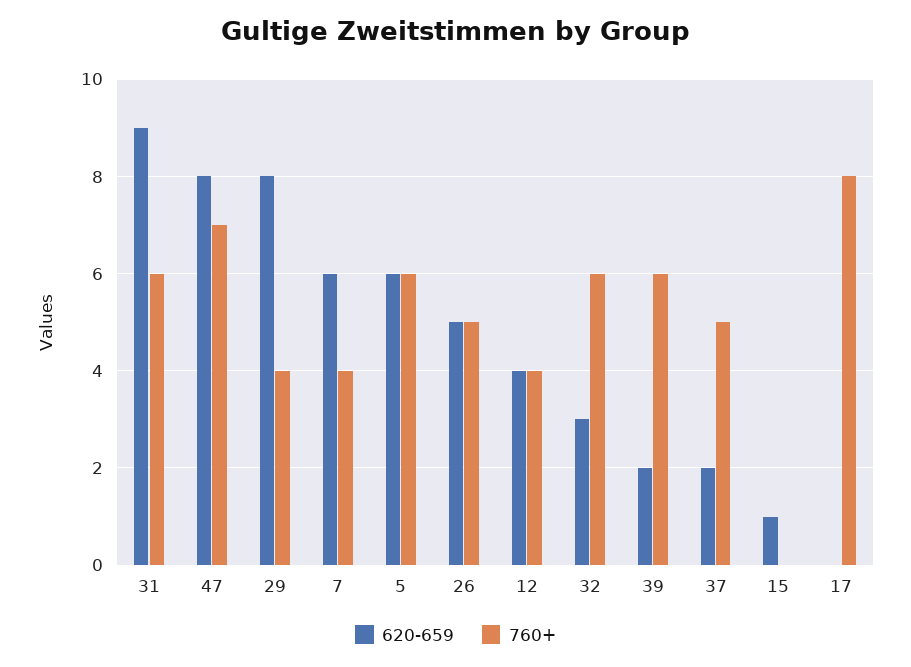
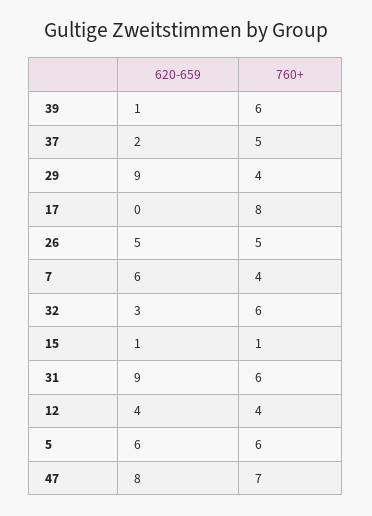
620-659, 29: 8 -> 9
620-659, 39: 2 -> 1
760+, 15: 0 -> 1

